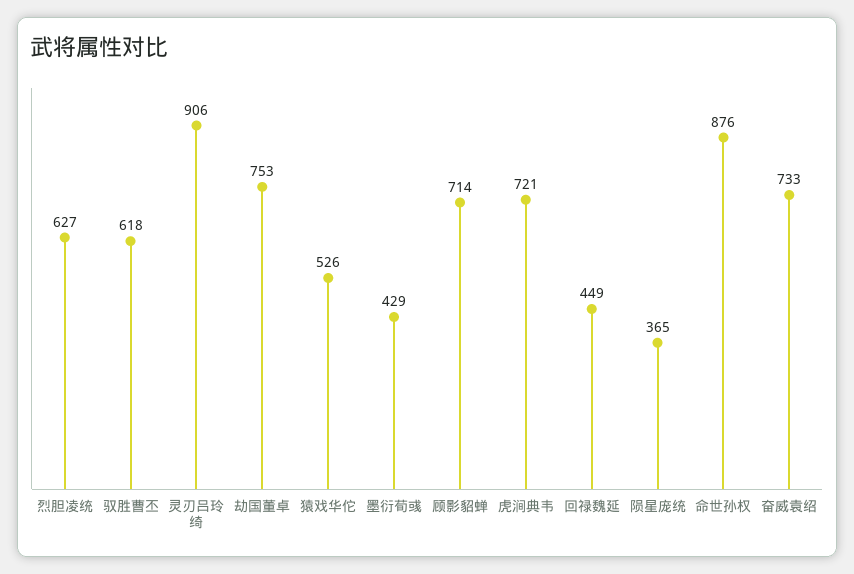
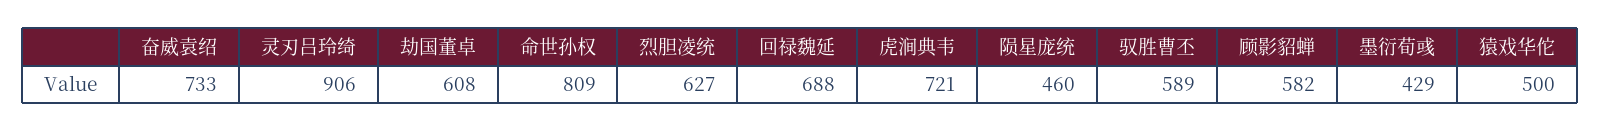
驭胜曹丕: 618 -> 589
劫国董卓: 753 -> 608
猿戏华佗: 526 -> 500
顾影貂蝉: 714 -> 582
回禄魏延: 449 -> 688
陨星庞统: 365 -> 460
命世孙权: 876 -> 809

